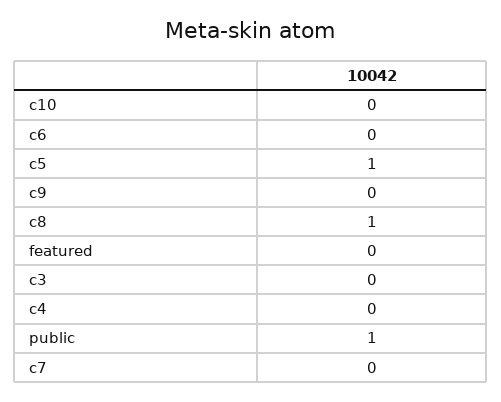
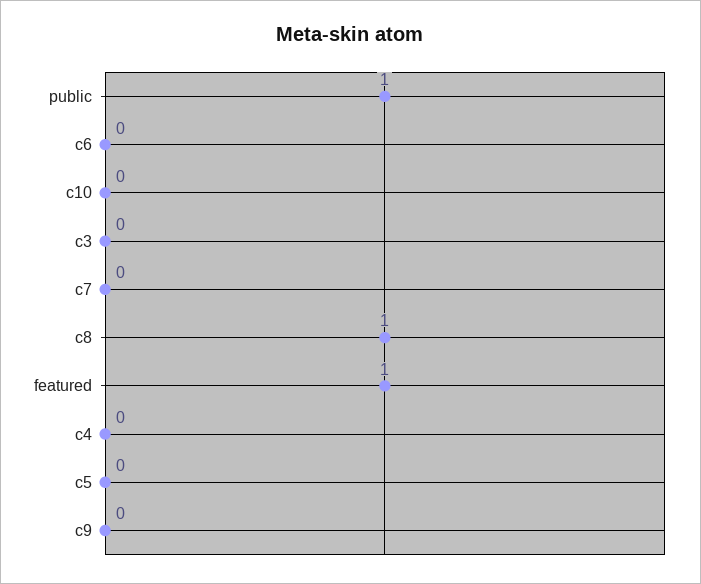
c5: 1 -> 0
featured: 0 -> 1

